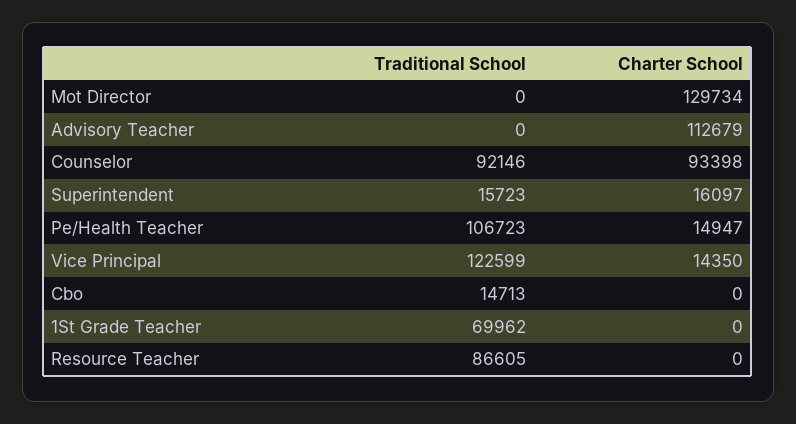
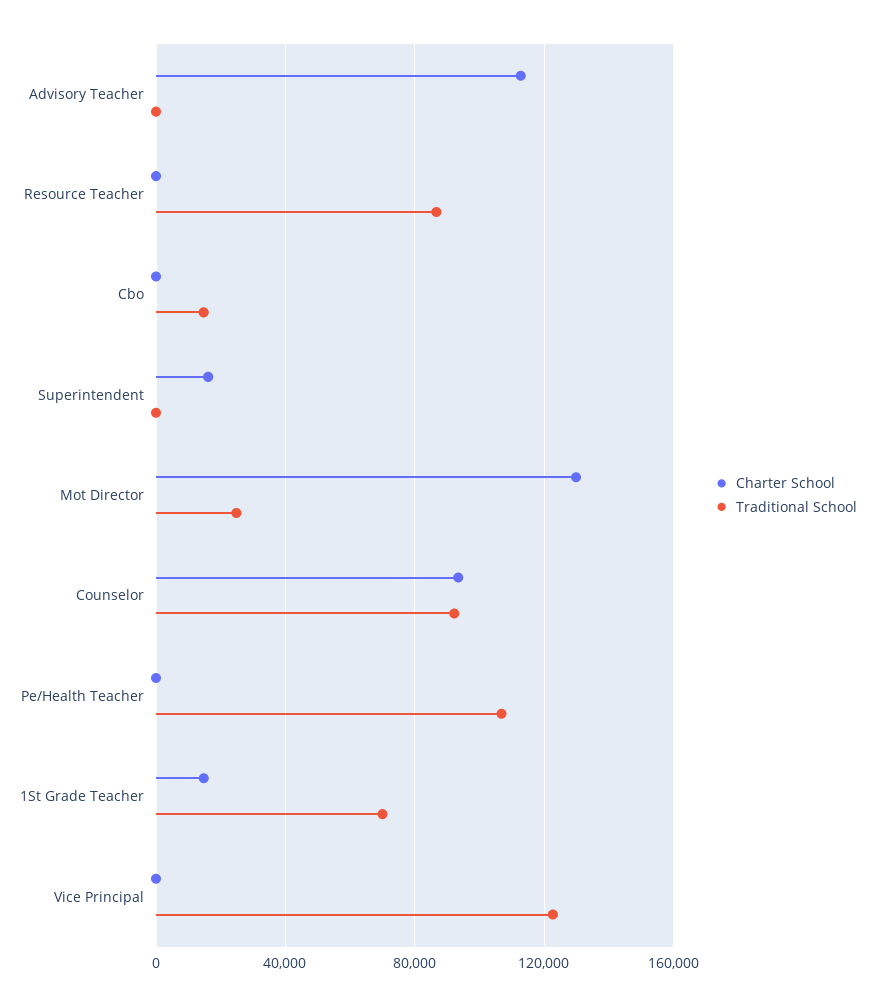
Traditional School, Mot Director: 0 -> 25000
Traditional School, Superintendent: 15723 -> 0
Charter School, Pe/Health Teacher: 14947 -> 0
Charter School, Vice Principal: 14350 -> 0
Charter School, 1St Grade Teacher: 0 -> 15000

